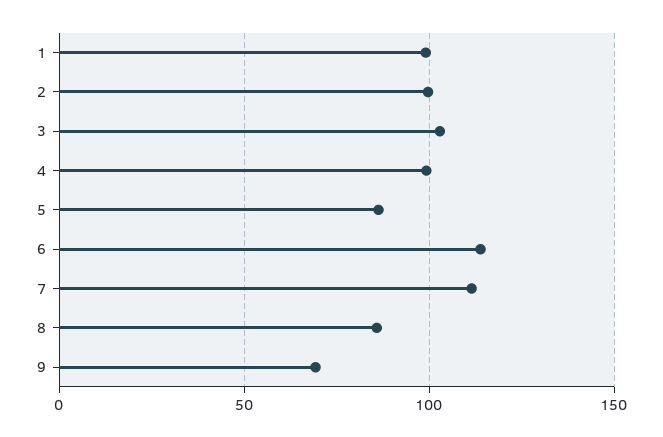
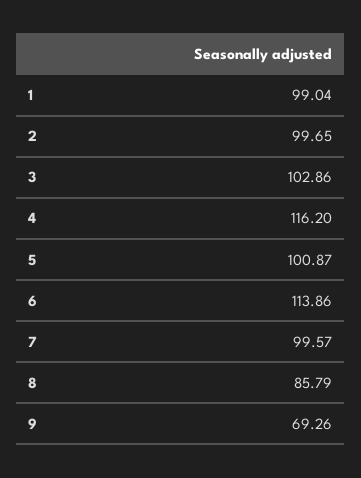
4: 100 -> 116.2
5: 85 -> 100.87
7: 110 -> 99.57

